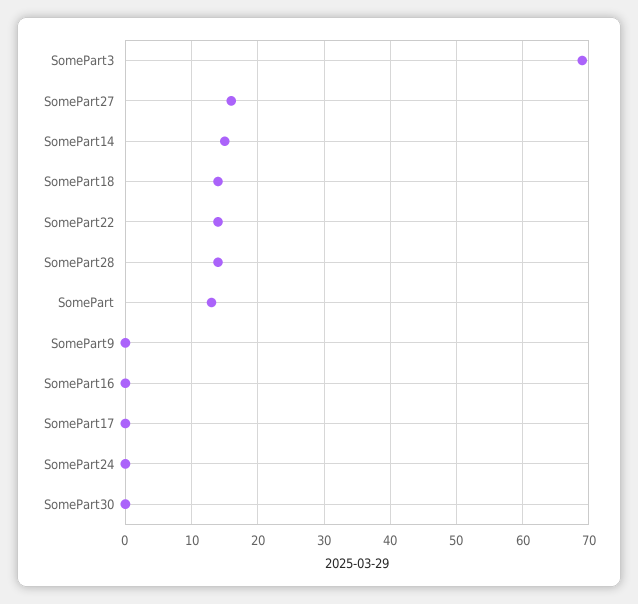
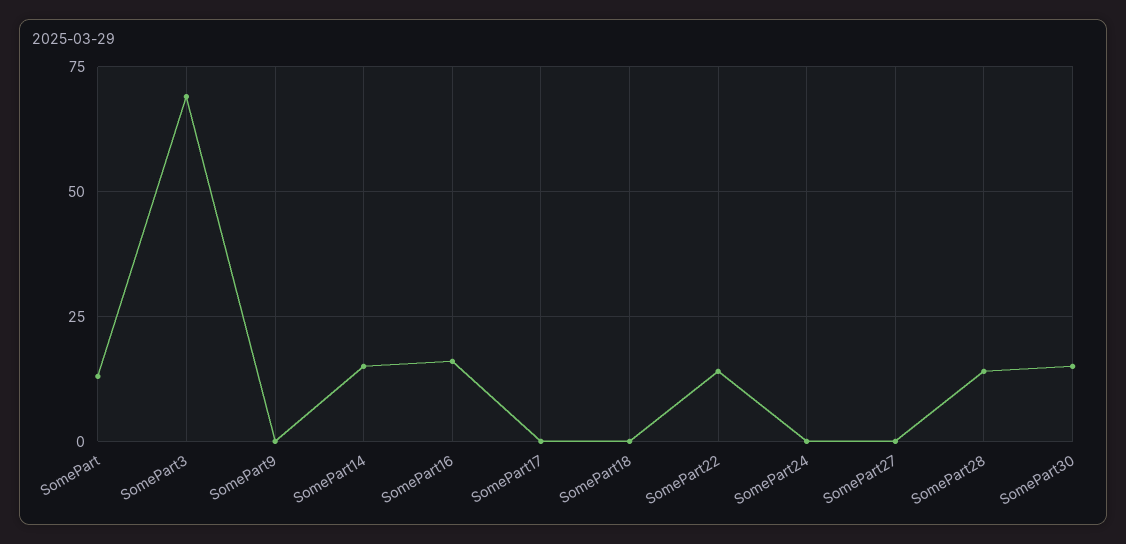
SomePart27: 16 -> 0
SomePart18: 14 -> 0
SomePart16: 0 -> 15
SomePart30: 0 -> 15

